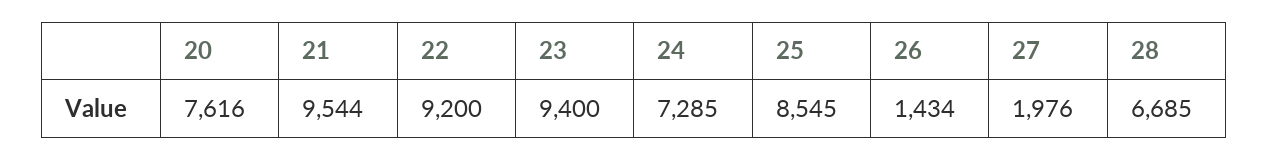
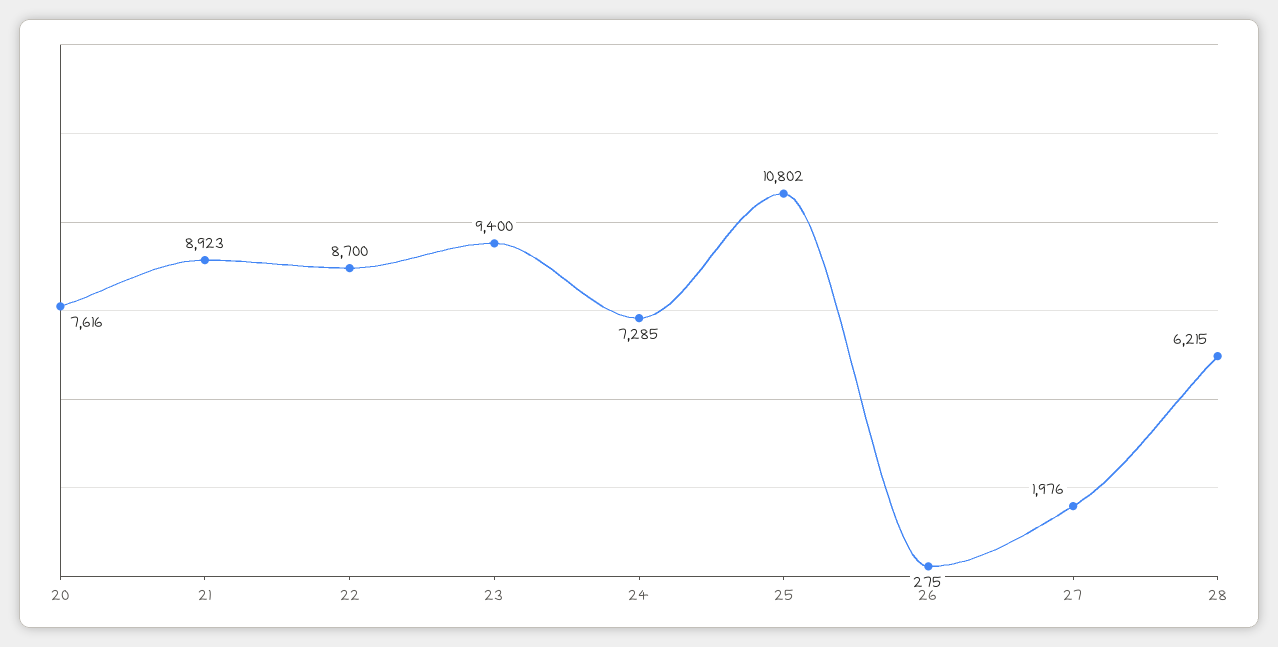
21: 9544 -> 8923
22: 9200 -> 8700
25: 8545 -> 10802
26: 1434 -> 275
28: 6685 -> 6215

